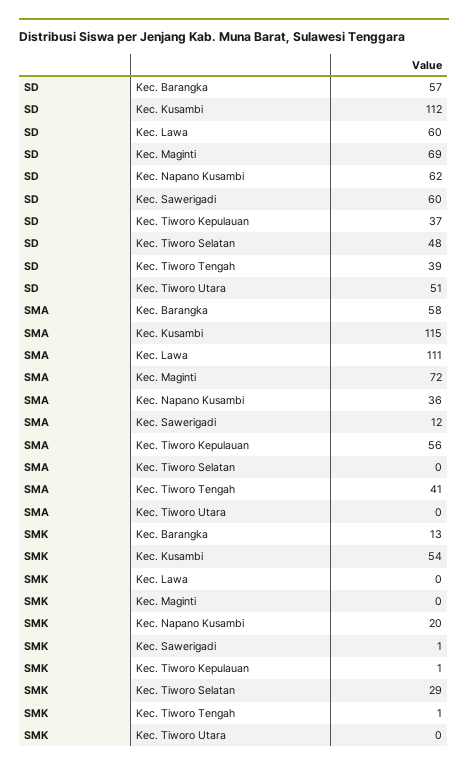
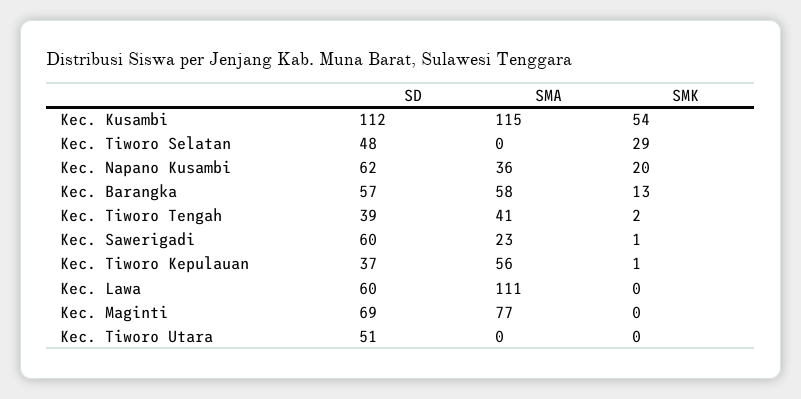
SMA, Kec. Maginti: 72 -> 77
SMA, Kec. Sawerigadi: 12 -> 23
SMK, Kec. Tiworo Tengah: 1 -> 2

